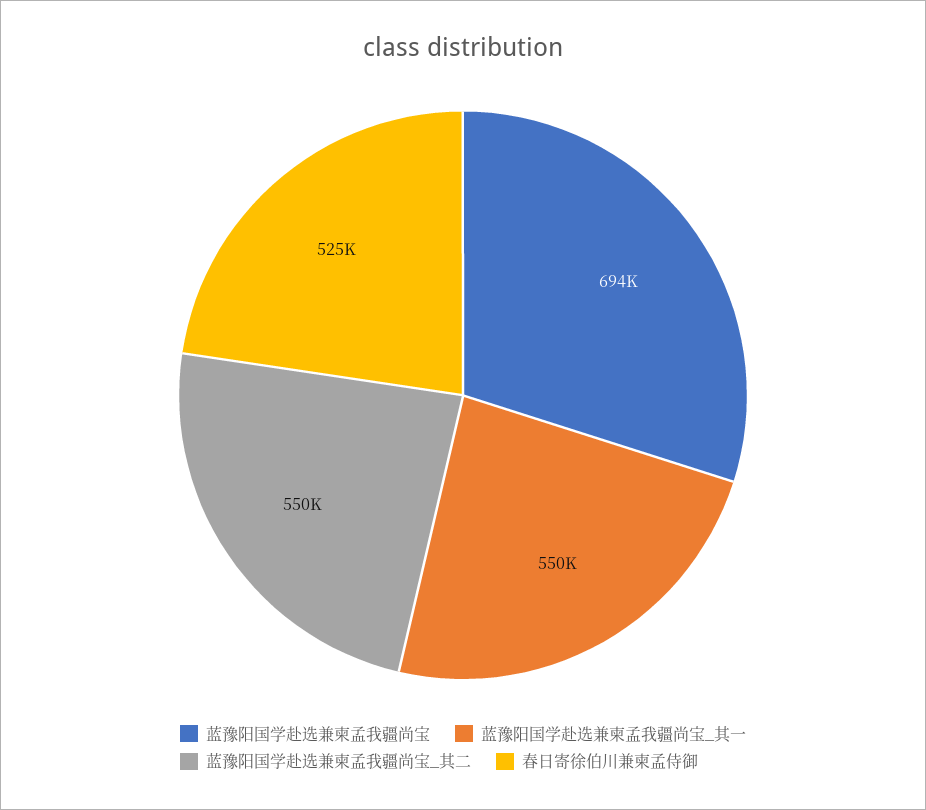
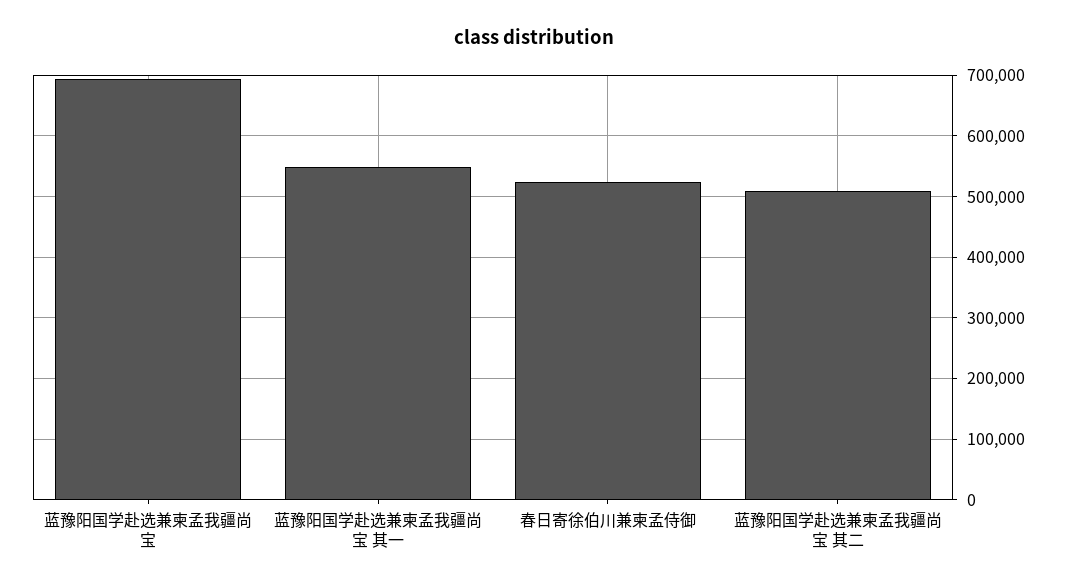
蓝豫阳国学赴选兼柬孟我疆尚宝_其二: 550000 -> 510000

